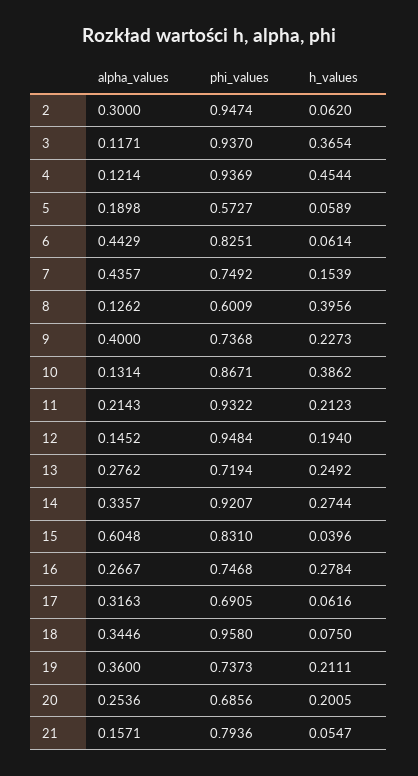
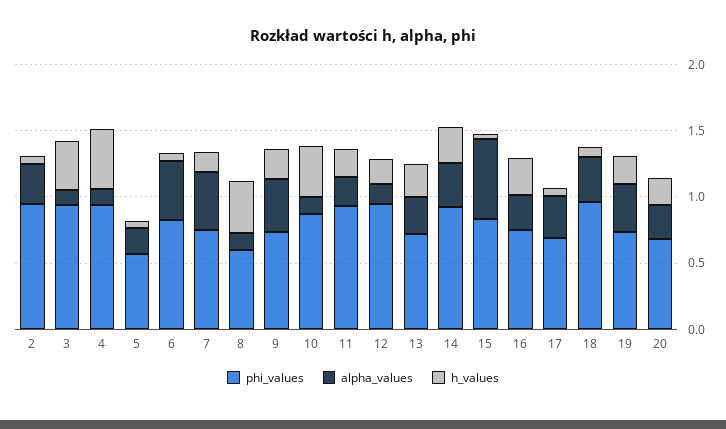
alpha_values, 21: 0.1571 -> none
phi_values, 21: 0.7936 -> none
h_values, 21: 0.0547 -> none

